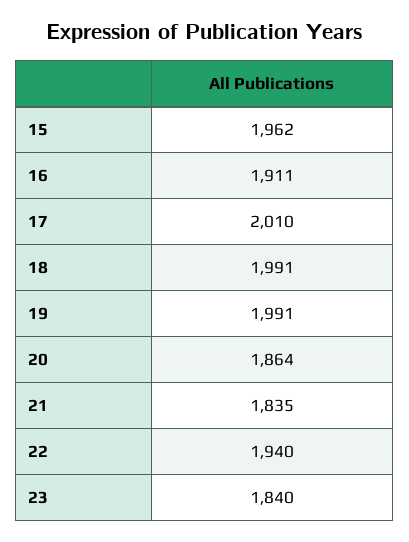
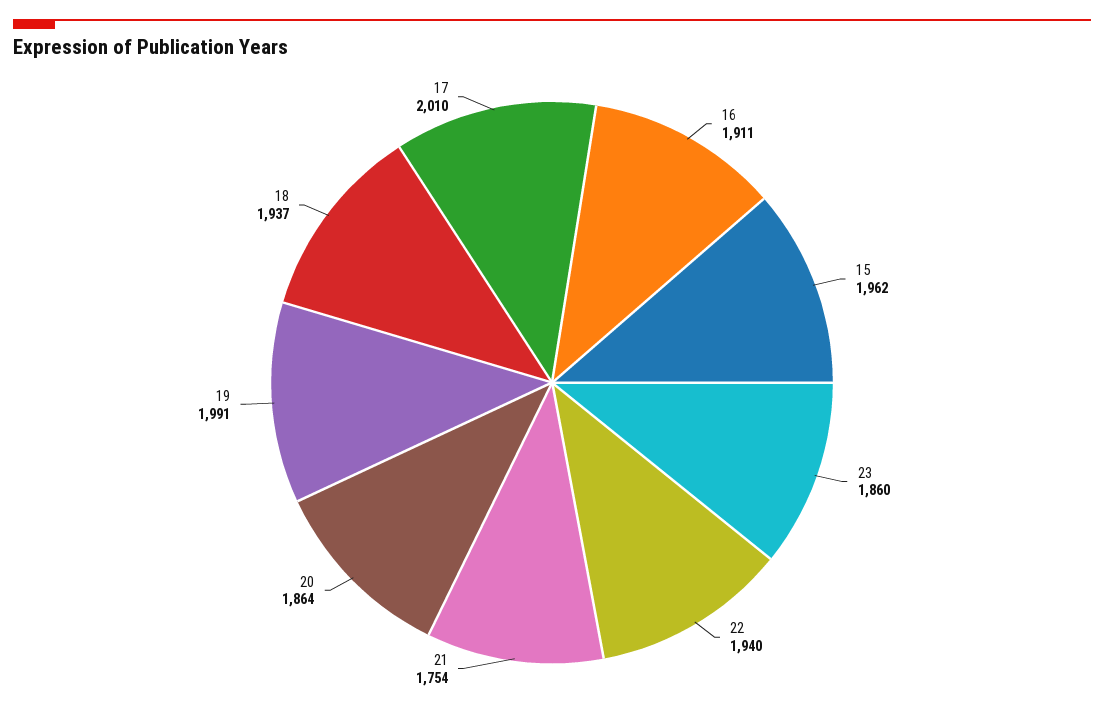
18: 1991 -> 1937
21: 1835 -> 1754
23: 1840 -> 1860

